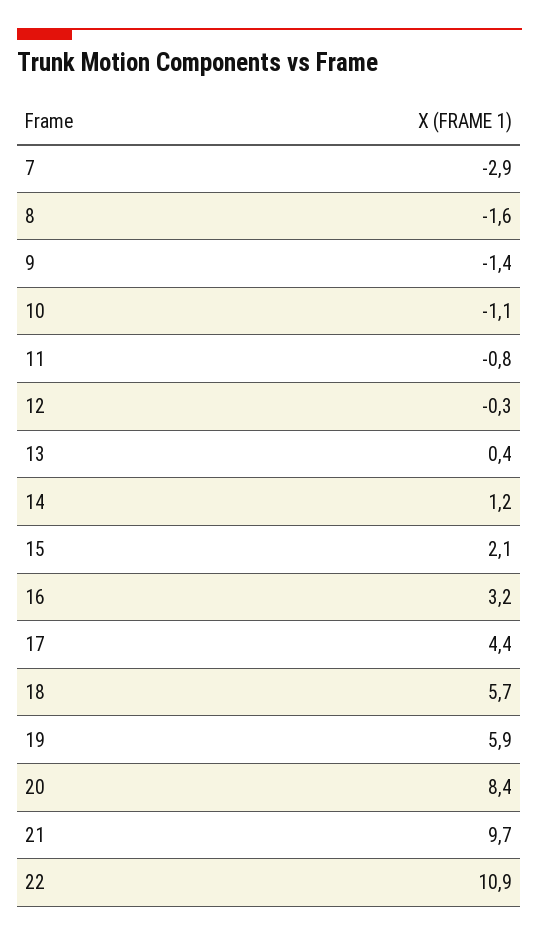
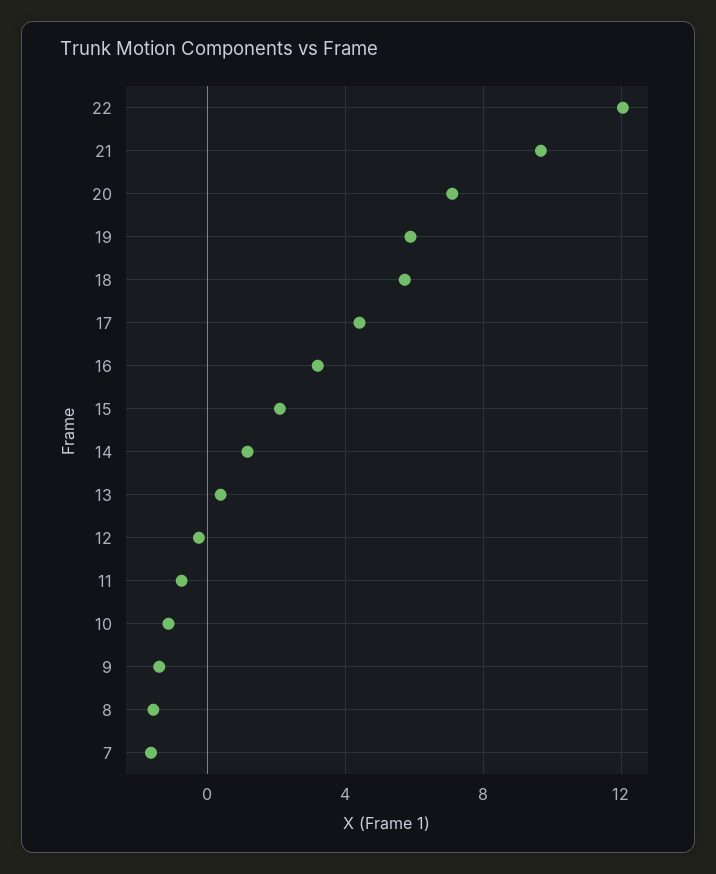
7: -2.9 -> -1.5
20: 8.4 -> 7
22: 10.9 -> 12

